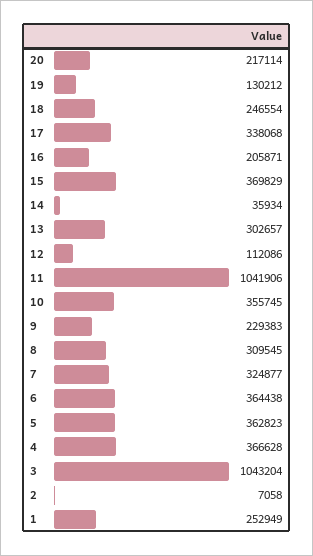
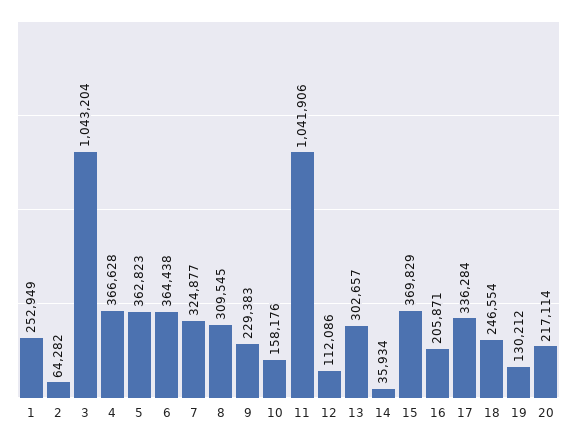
17: 338068 -> 336284
10: 355745 -> 158176
2: 7058 -> 64282

